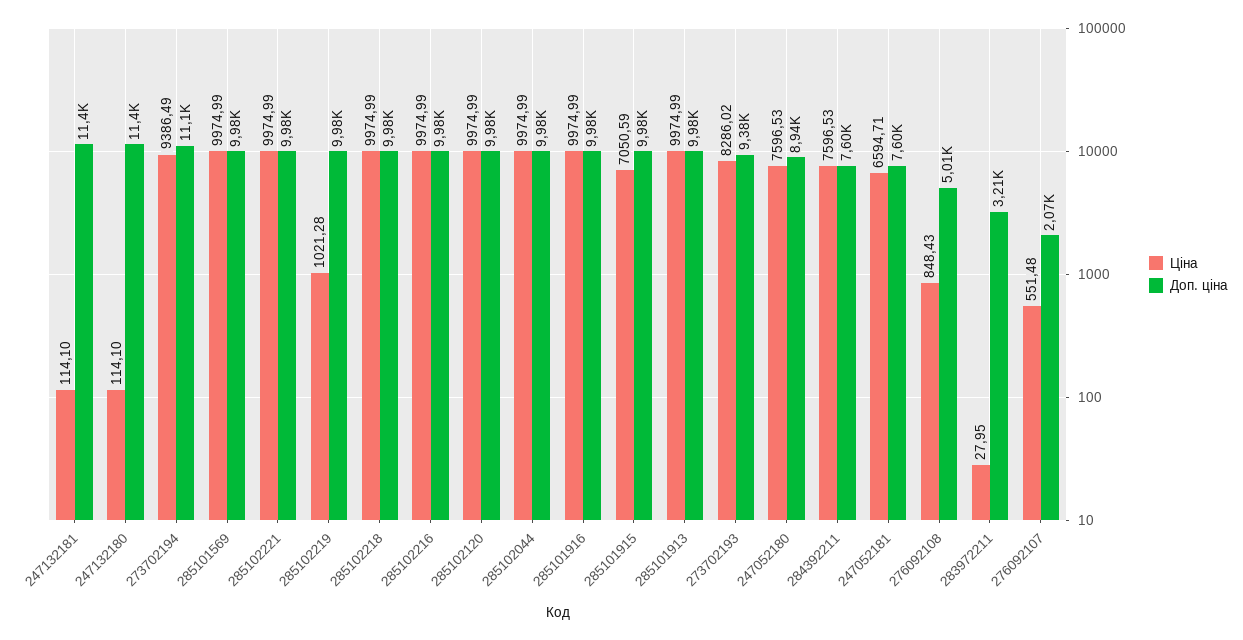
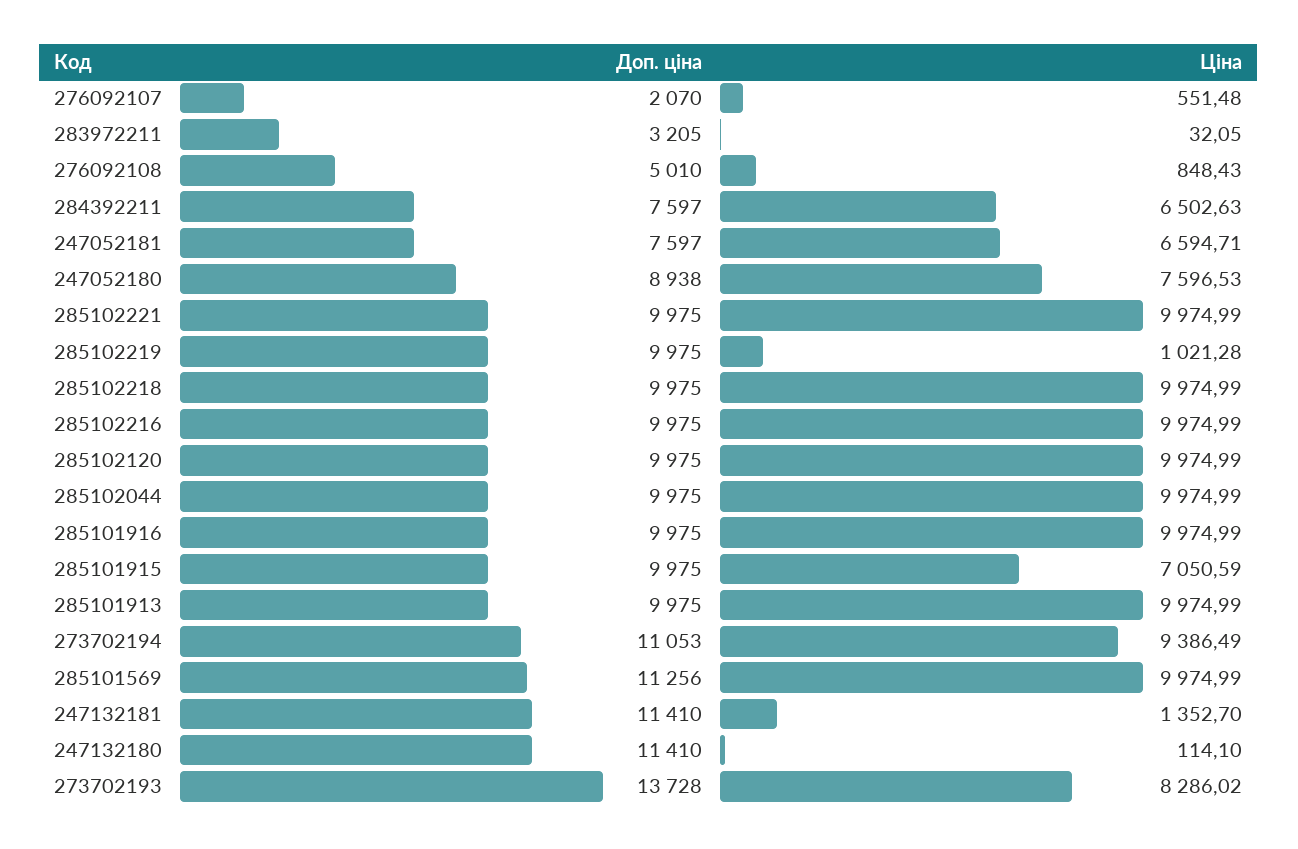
Ціна, 247132181: 114.1 -> 1352.7
Доп. ціна, 285101569: 9980 -> 11256
Доп. ціна, 273702193: 9380 -> 13728
Ціна, 284392211: 7596.53 -> 6502.63
Ціна, 283972211: 27.95 -> 32.05

